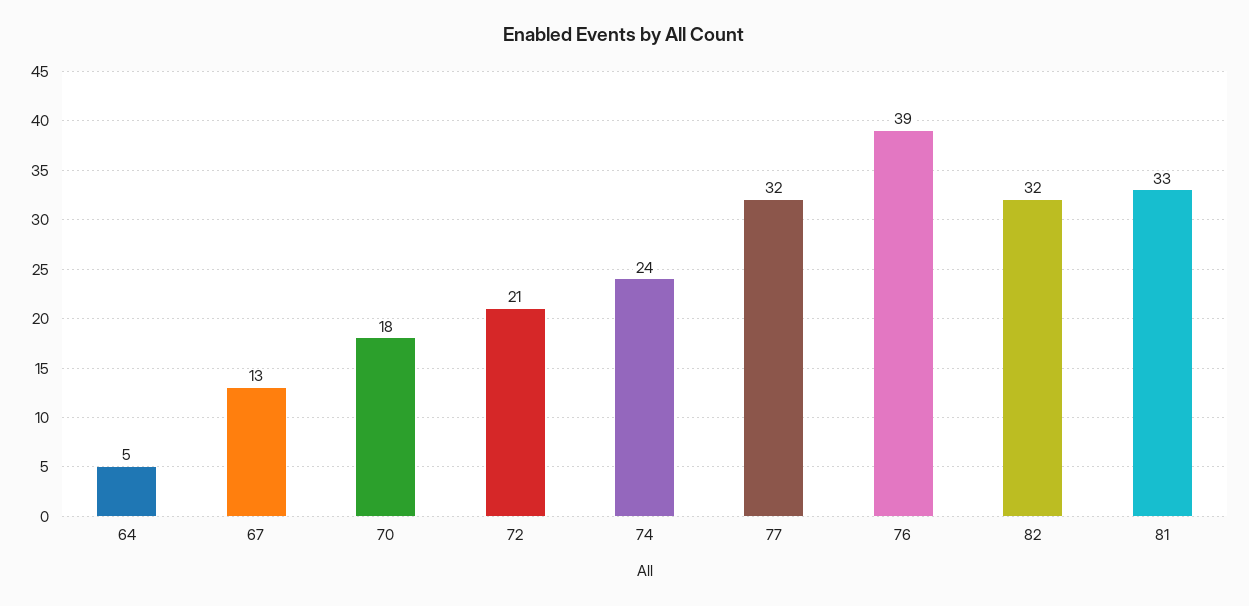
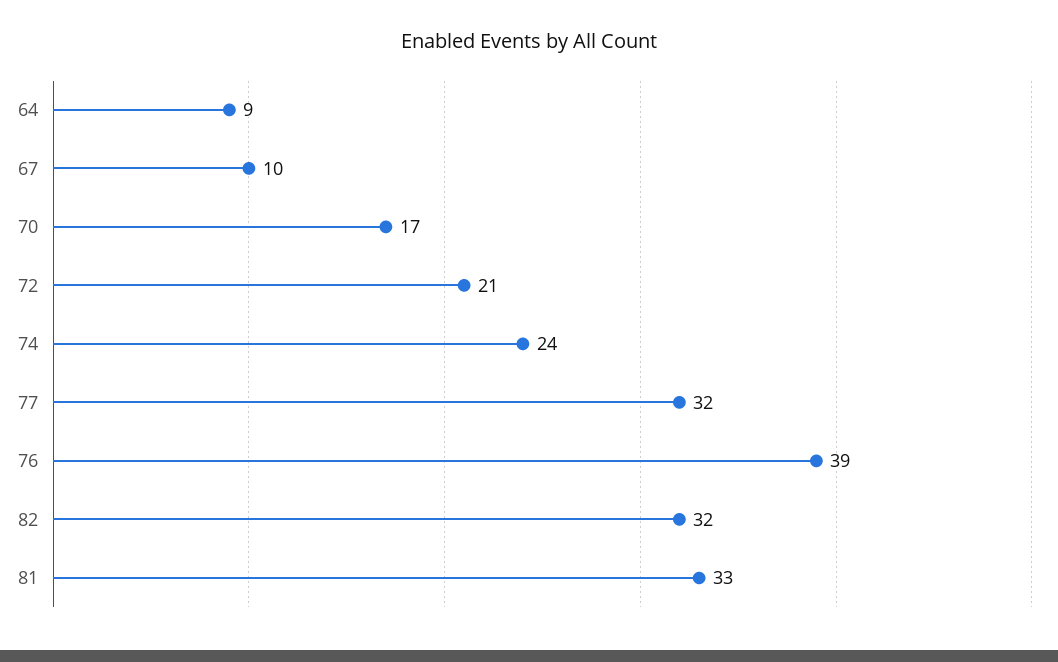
64: 5 -> 9
67: 13 -> 10
70: 18 -> 17

